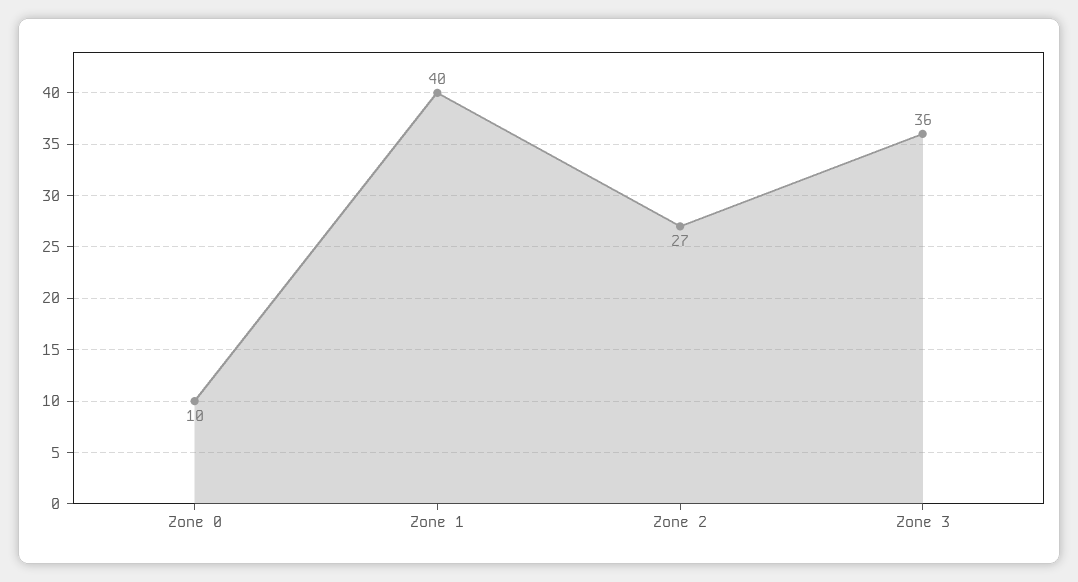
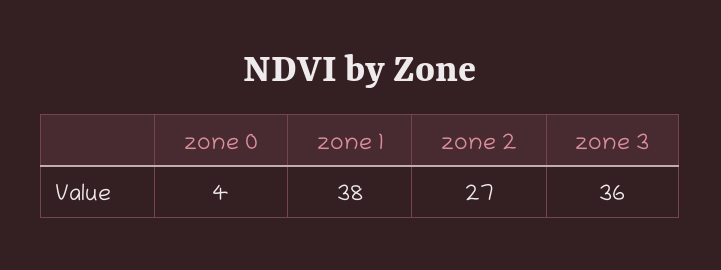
Zone 0: 10 -> 4
Zone 1: 40 -> 38

